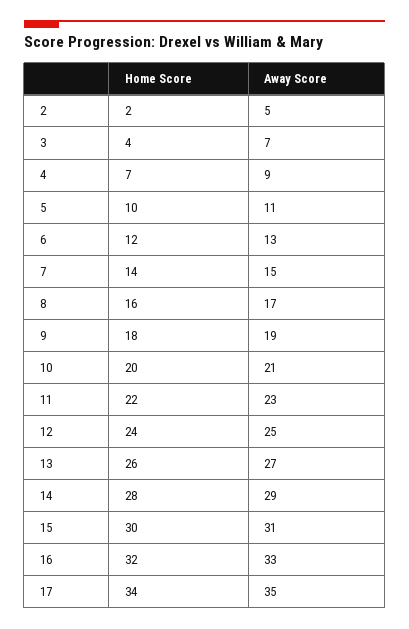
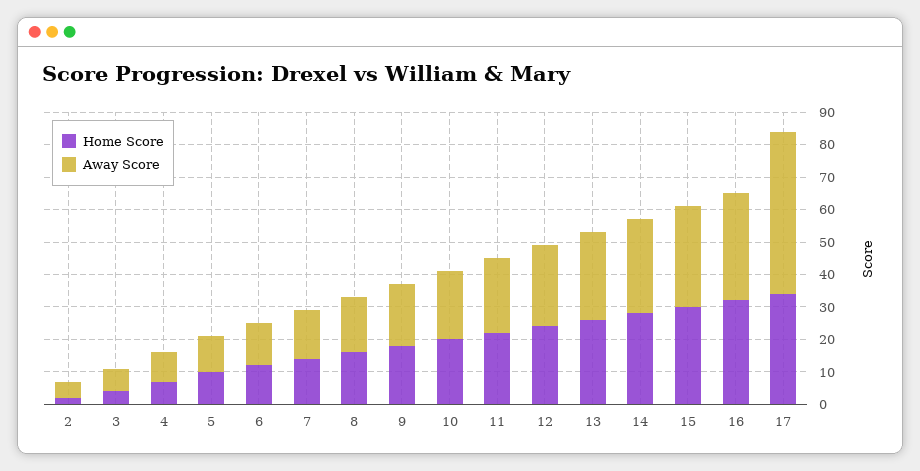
Away Score, 17: 35 -> 50

